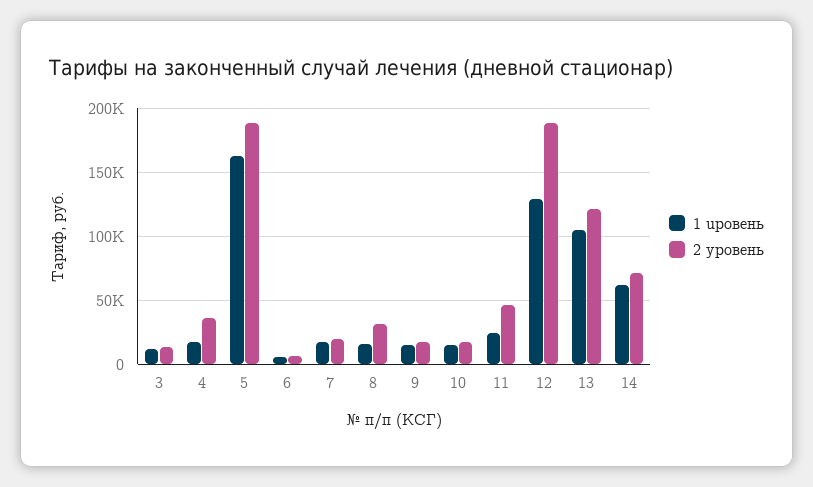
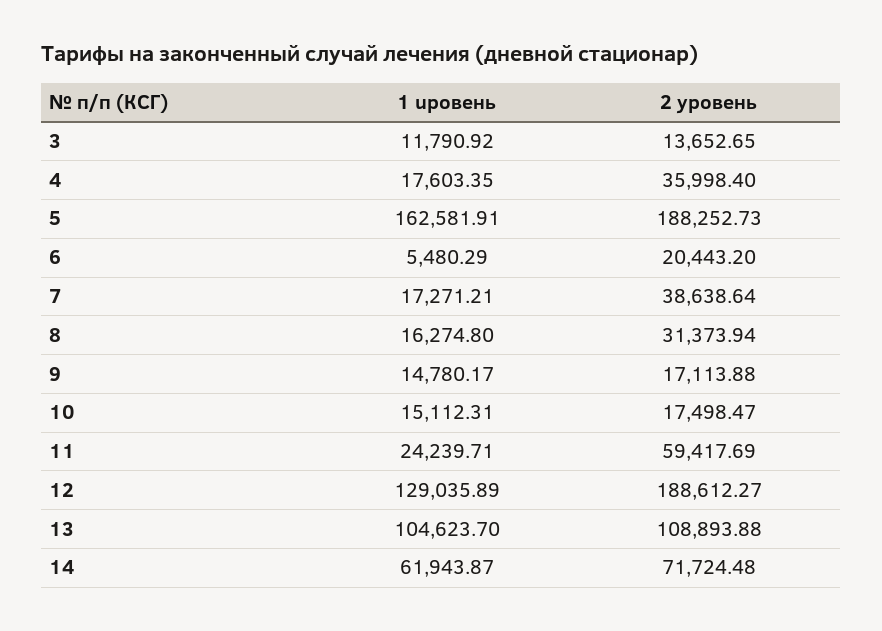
2 уровень, 6: 5000 -> 20443.2
2 уровень, 7: 20000 -> 38638.64
2 уровень, 11: 45000 -> 59417.69
2 уровень, 13: 120000 -> 108893.88

